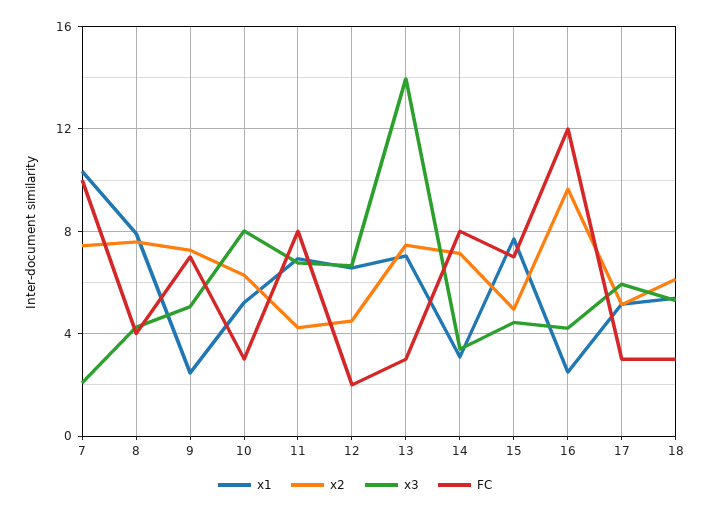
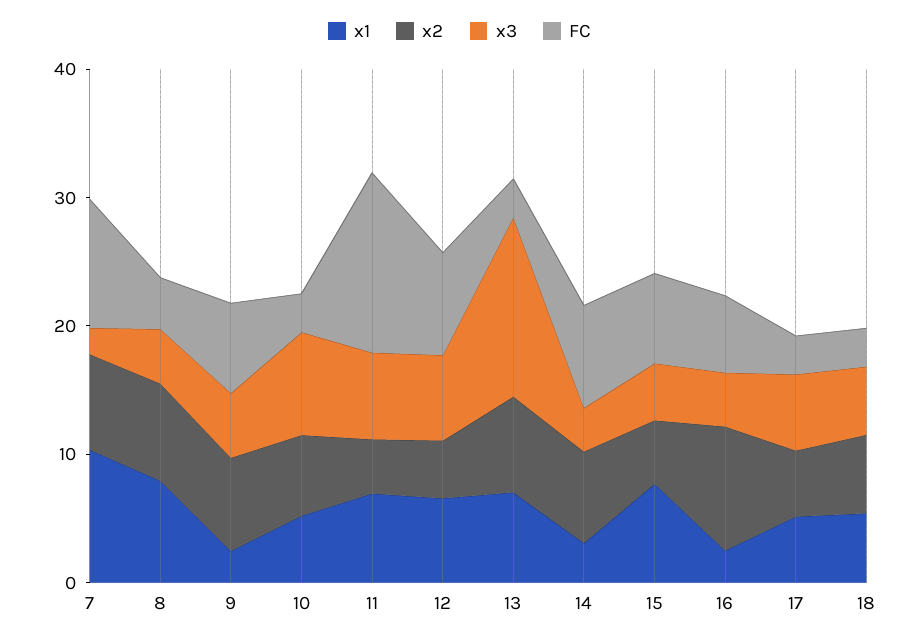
FC, 11: 8 -> 14
FC, 12: 2 -> 8
FC, 16: 12 -> 6

